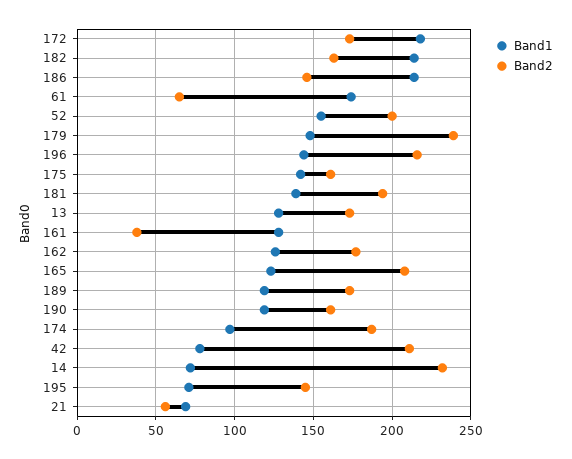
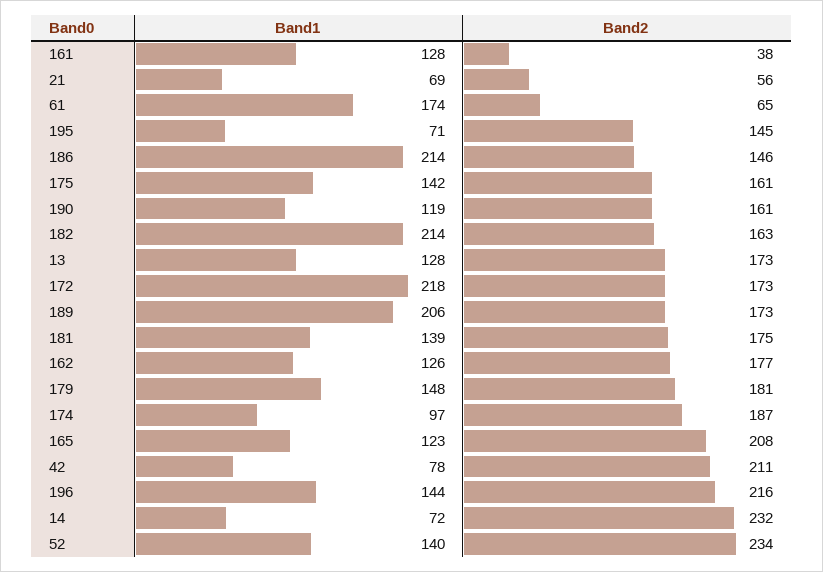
Band1, 52: 155 -> 140
Band2, 52: 200 -> 234
Band2, 179: 240 -> 181
Band2, 181: 195 -> 175
Band1, 189: 120 -> 206

